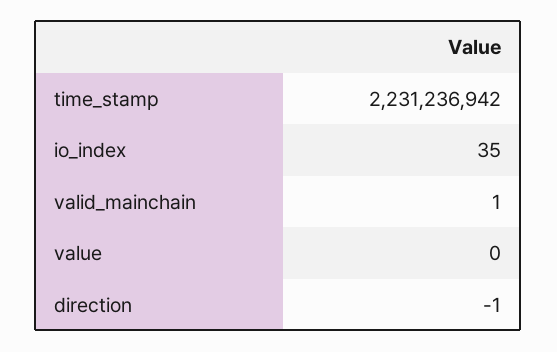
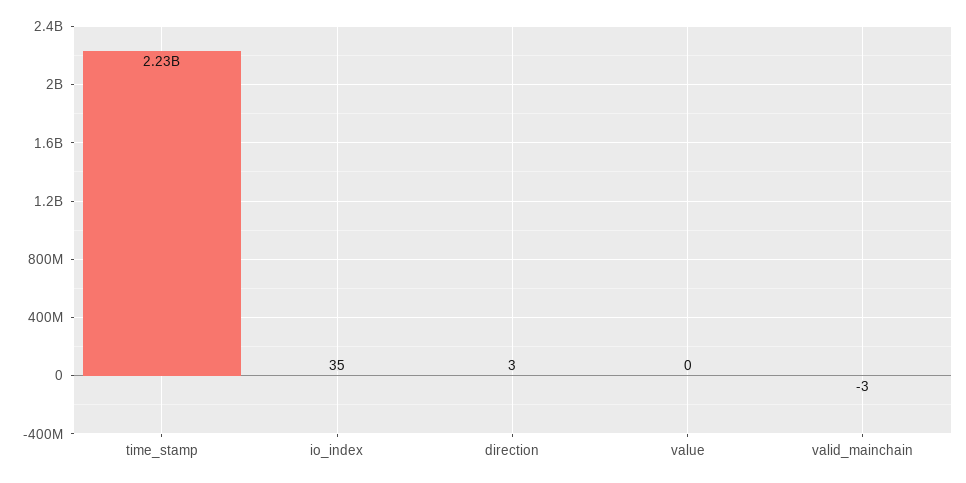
valid_mainchain: 1 -> -3
direction: -1 -> 3

